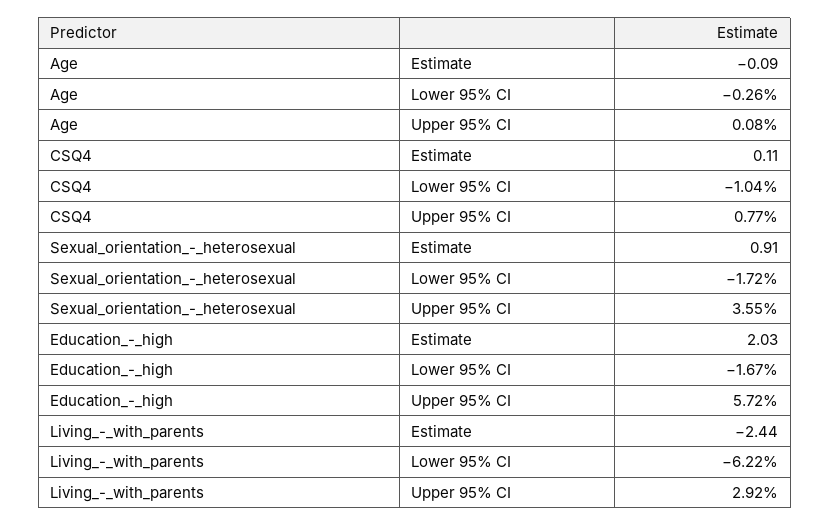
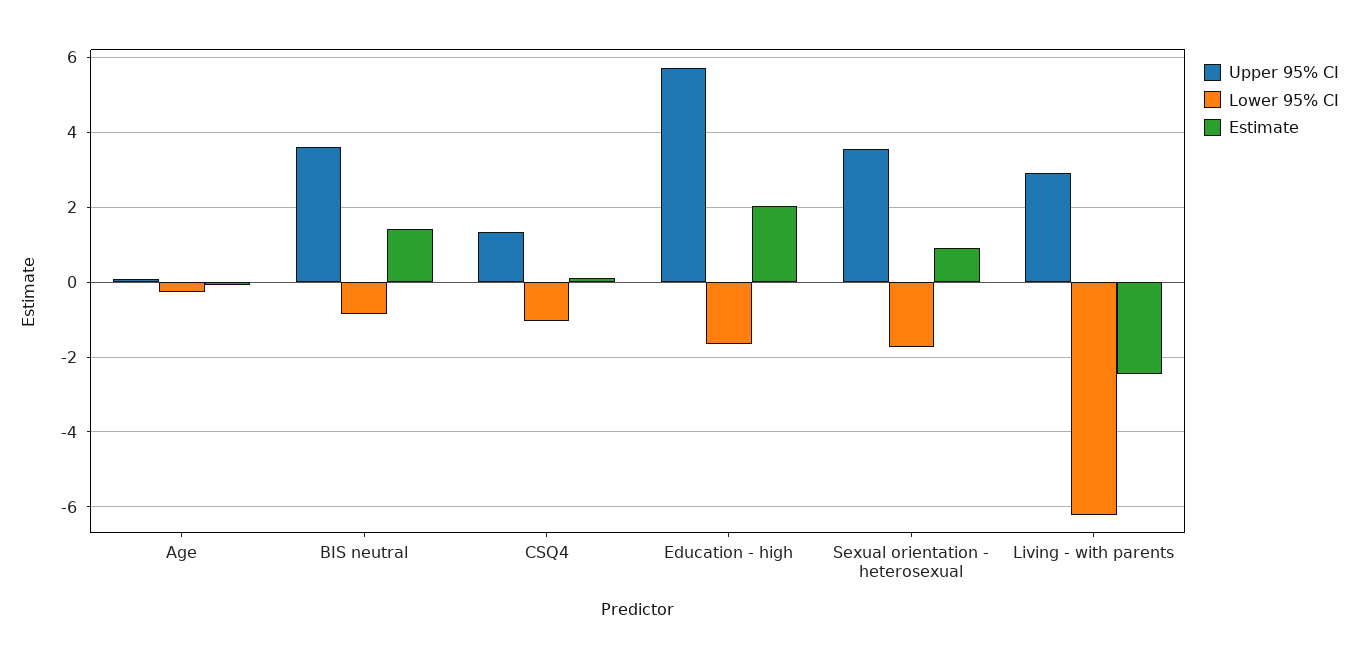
Upper 95% CI, CSQ4: 0.77 -> 1.4
Upper 95% CI, BIS neutral: none -> 3.6
Lower 95% CI, BIS neutral: none -> -0.8
Estimate, BIS neutral: none -> 1.4

